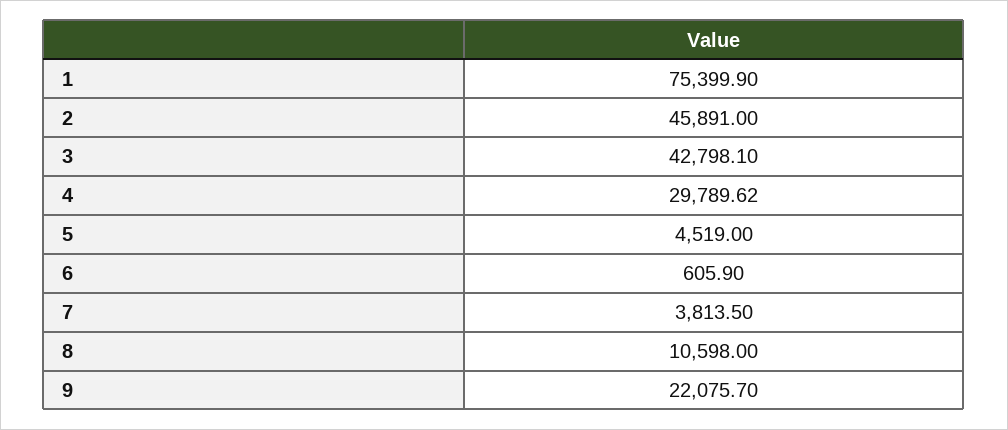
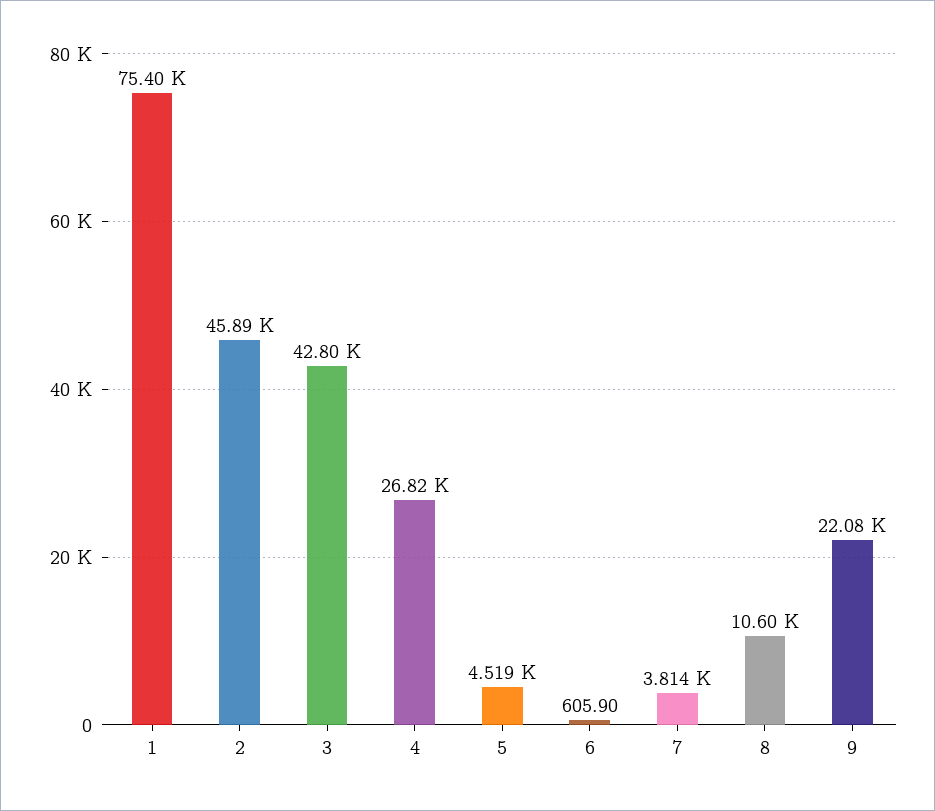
4: 29789.62 -> 26820

